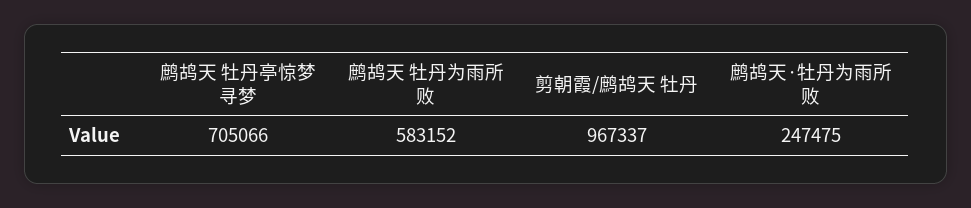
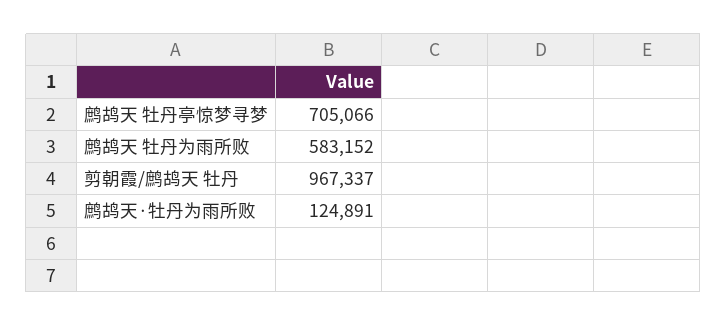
鹧鸪天·牡丹为雨所败: 247475 -> 124891

